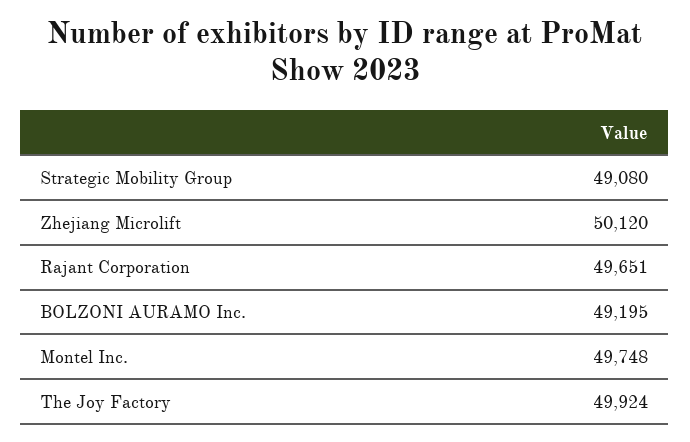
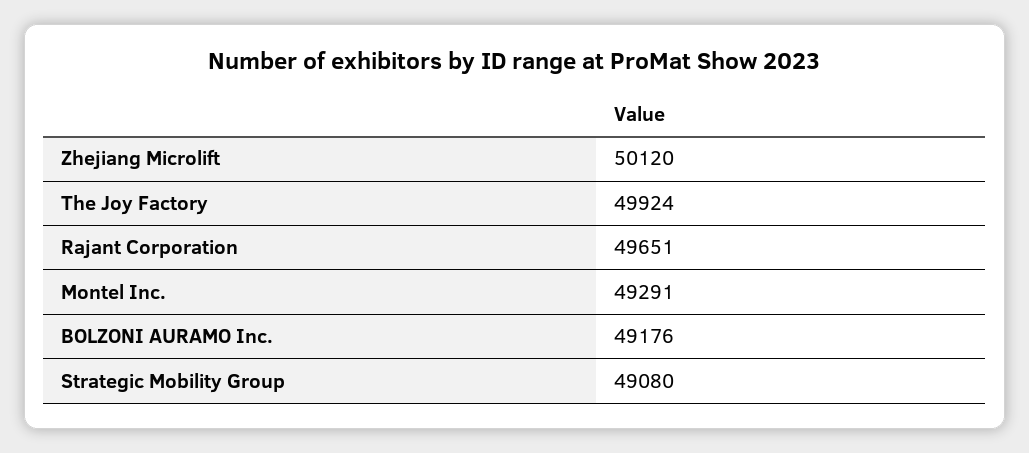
BOLZONI AURAMO Inc.: 49195 -> 49176
Montel Inc.: 49748 -> 49291

